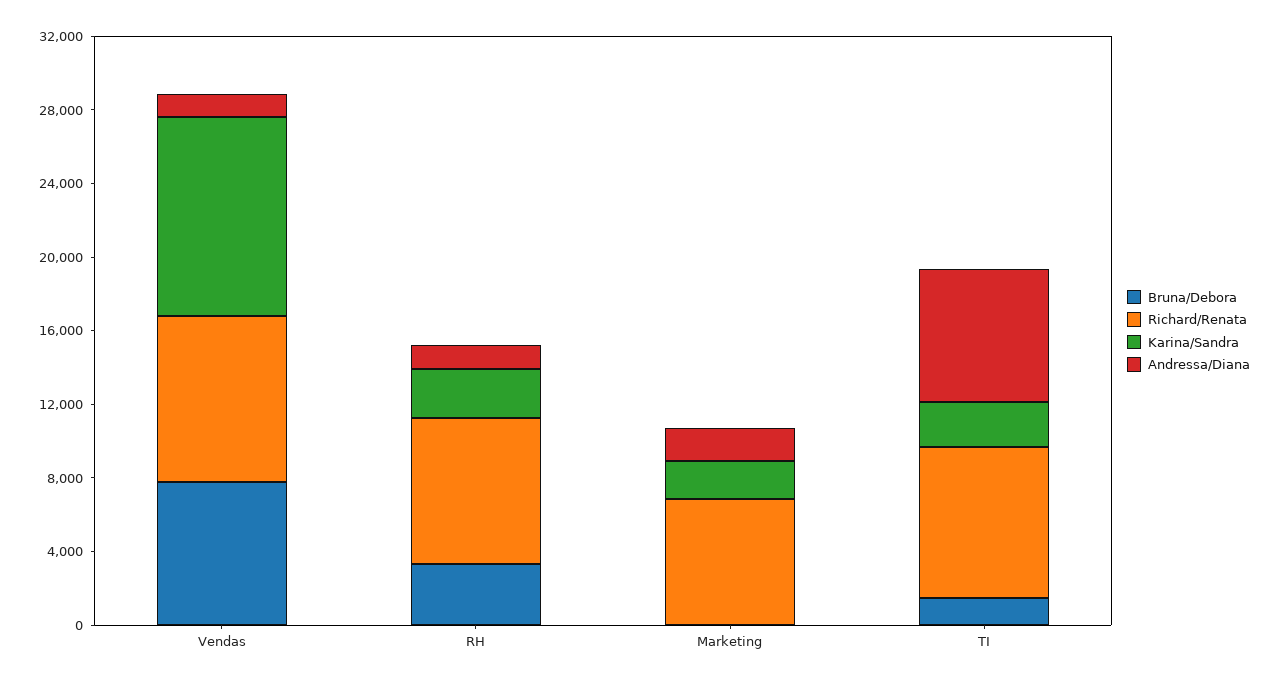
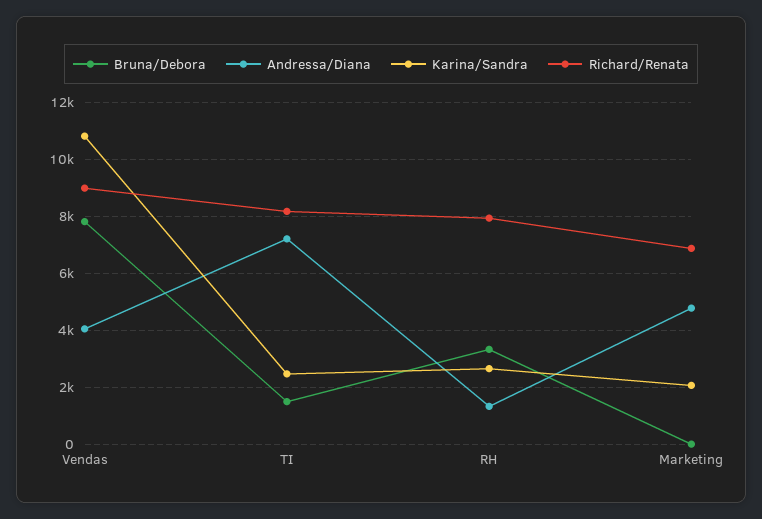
Andressa/Diana, Vendas: 1000 -> 4000
Andressa/Diana, Marketing: 2000 -> 4750

